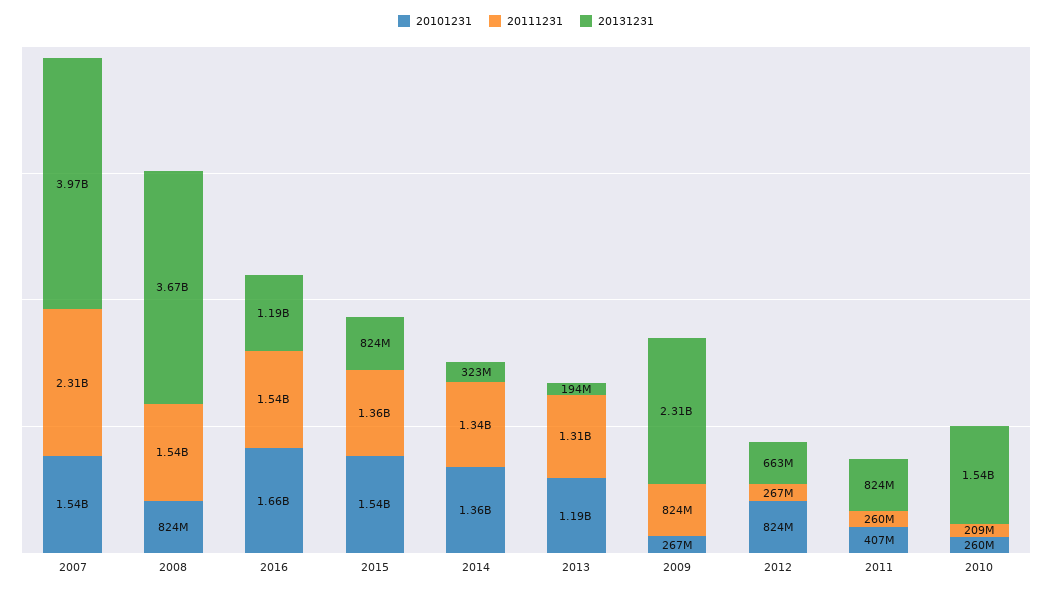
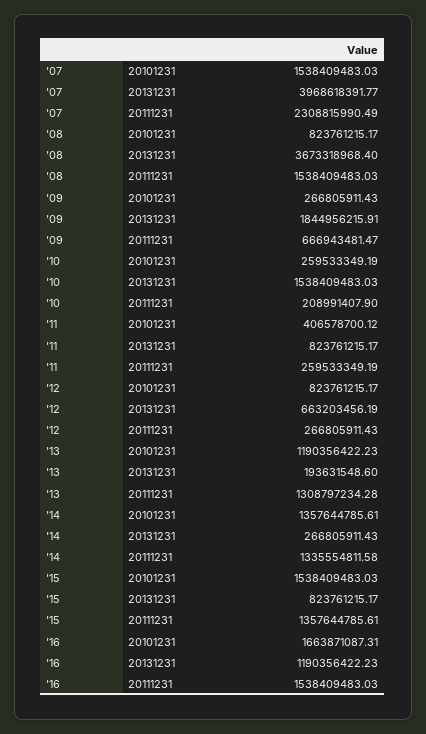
20131231, 2014: 323000000 -> 266805911.43
20111231, 2009: 824000000 -> 666943481.47
20131231, 2009: 2310000000 -> 1844956215.91

